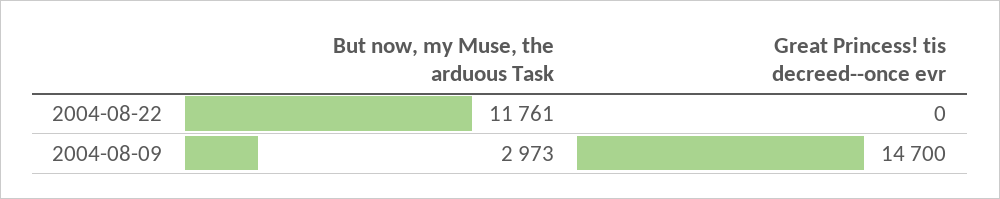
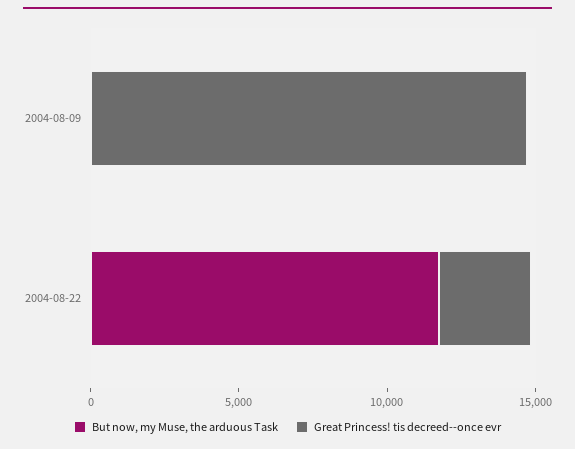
Great Princess! tis decreed--once evr, 2004-08-22: 0 -> 3000
But now, my Muse, the arduous Task, 2004-08-09: 2973 -> 0

